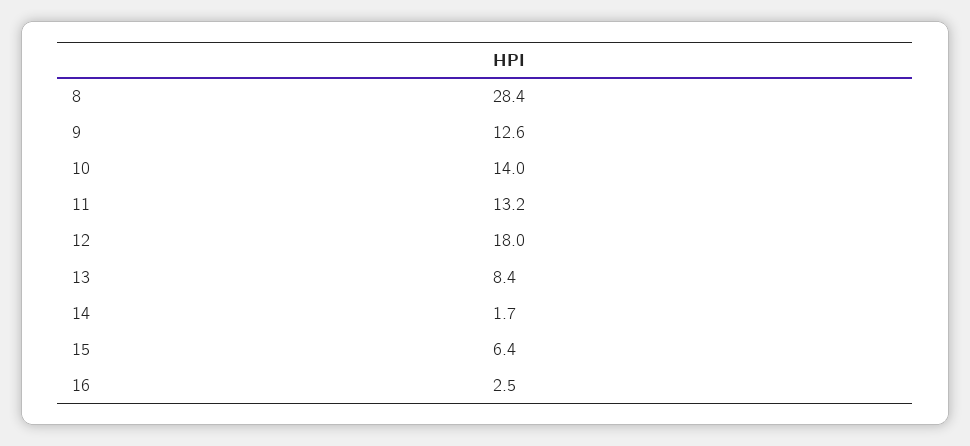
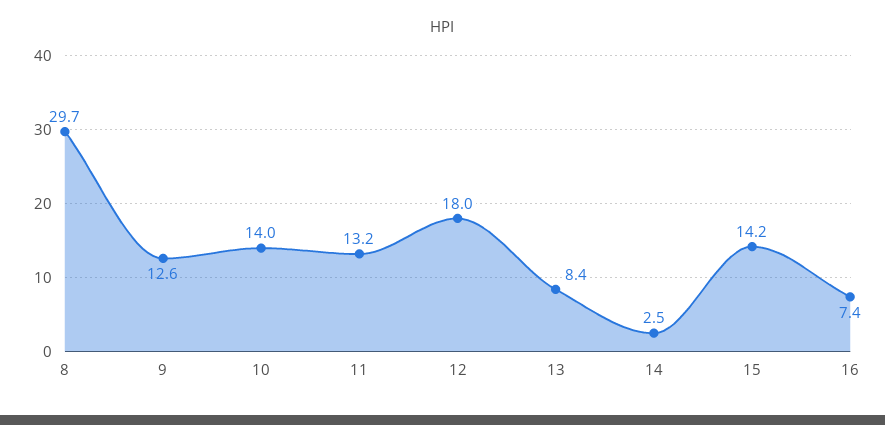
8: 28.4 -> 29.7
14: 1.7 -> 2.5
15: 6.4 -> 14.2
16: 2.5 -> 7.4

